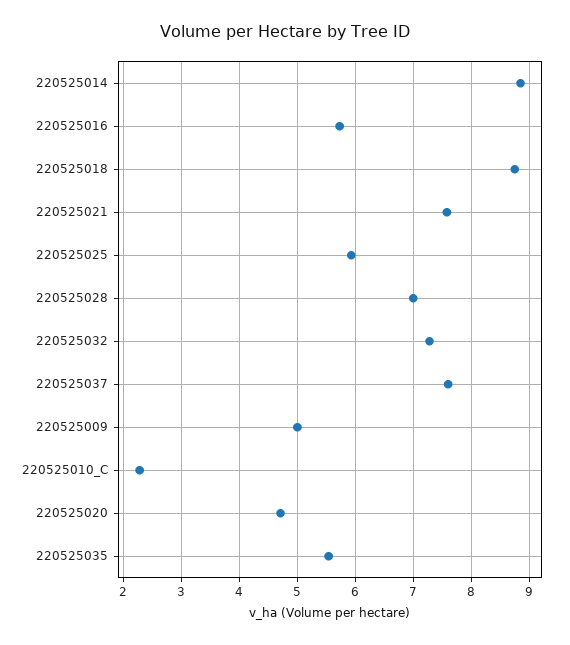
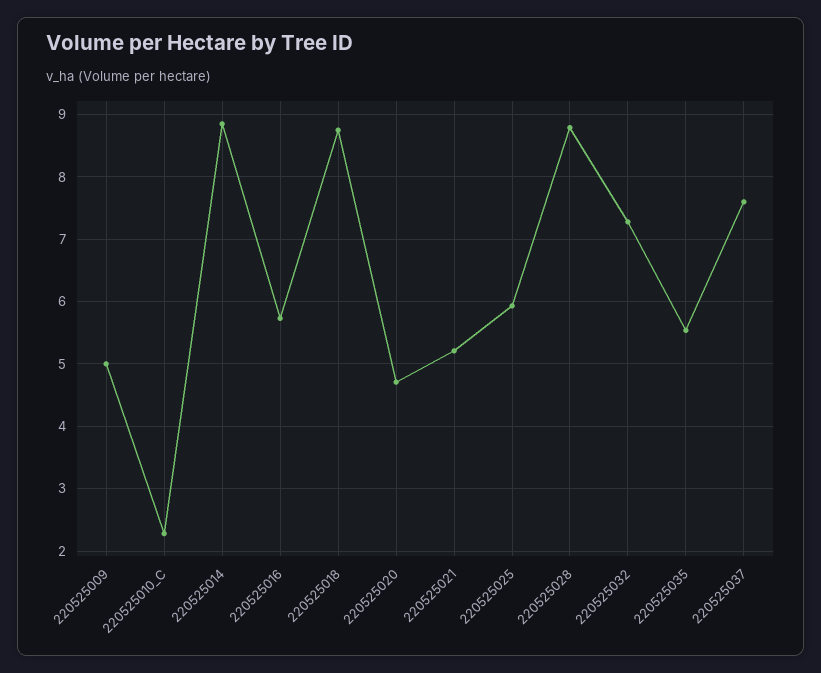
220525021: 7.6 -> 5.2
220525028: 7 -> 8.8

